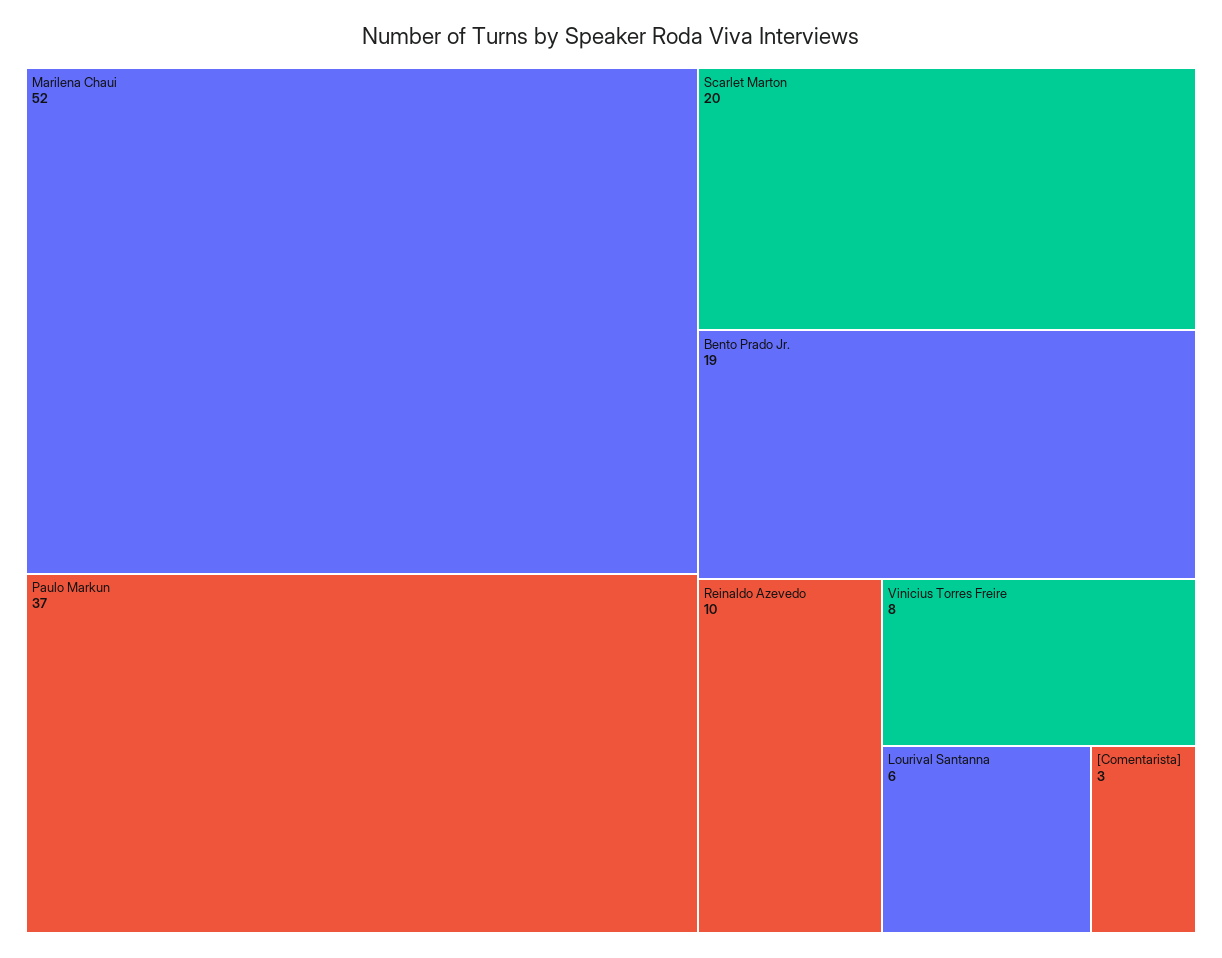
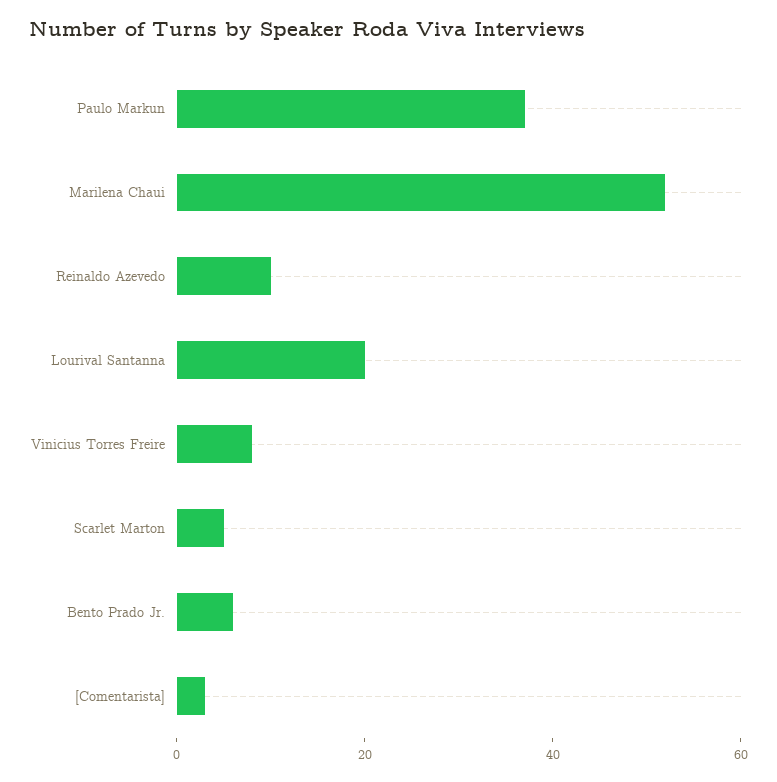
Scarlet Marton: 20 -> 5
Bento Prado Jr.: 19 -> 5
Lourival Santanna: 6 -> 20

